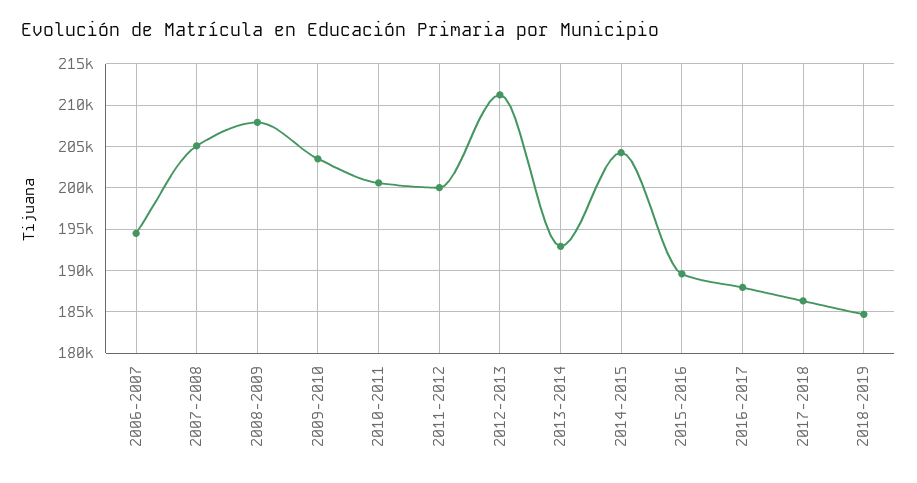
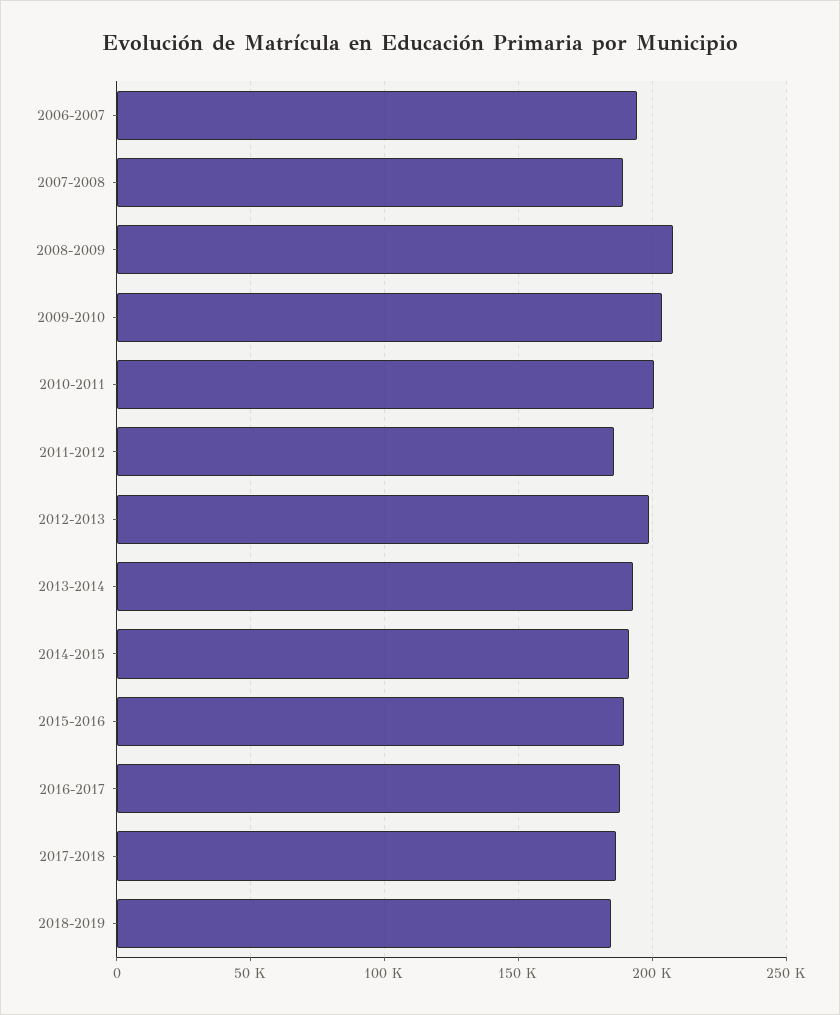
2007-2008: 205000 -> 190000
2011-2012: 200000 -> 185000
2012-2013: 211000 -> 200000
2014-2015: 204000 -> 190000

